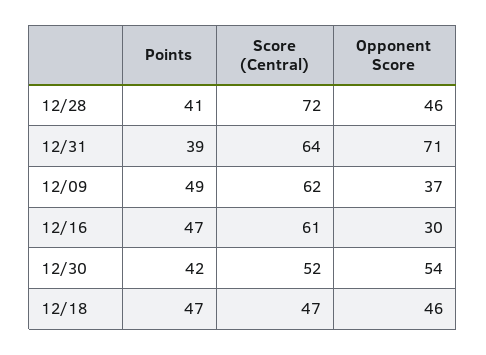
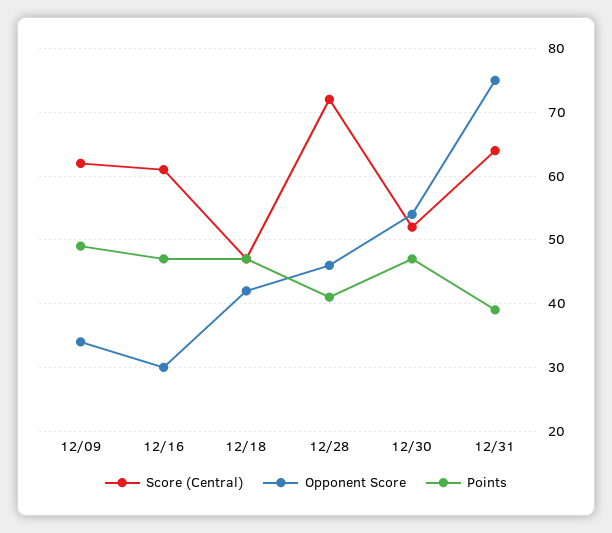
Opponent Score, 12/31: 71 -> 75
Opponent Score, 12/09: 37 -> 34
Points, 12/30: 42 -> 47
Opponent Score, 12/18: 46 -> 42

